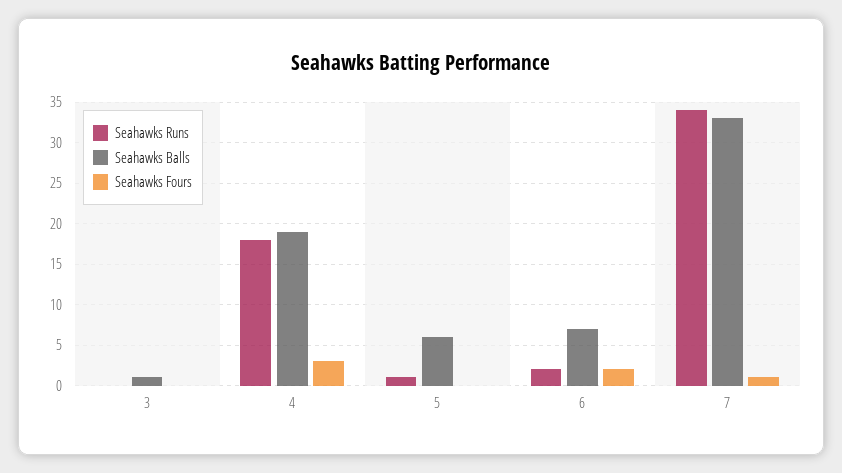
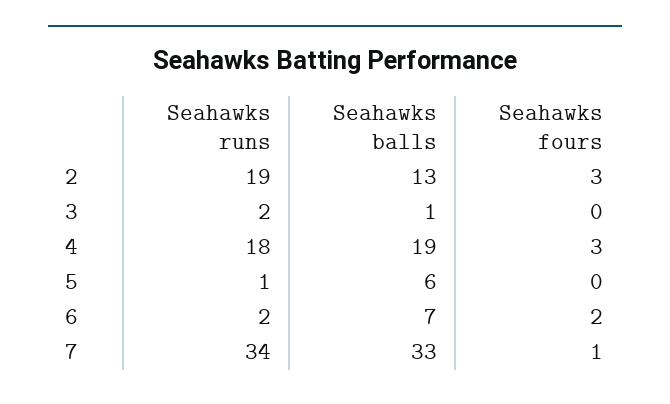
Seahawks Runs, 3: 0 -> 2
Seahawks Runs, 2: none -> 19
Seahawks Balls, 2: none -> 13
Seahawks Fours, 2: none -> 3

